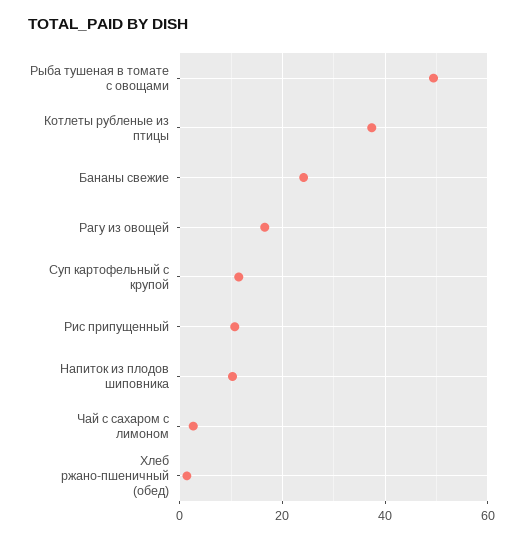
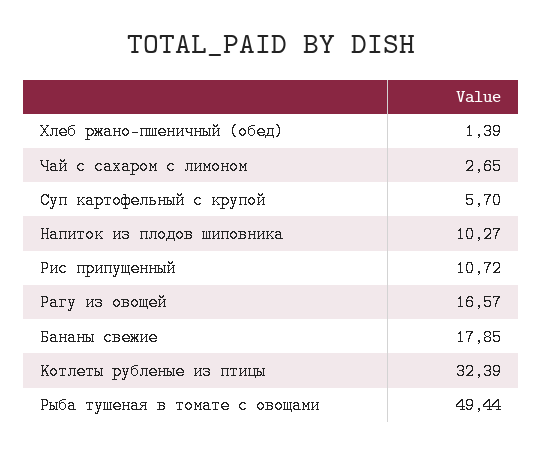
Котлеты рубленые из птицы: 38 -> 32.39
Бананы свежие: 24 -> 17.85
Суп картофельный с крупой: 12 -> 5.7

